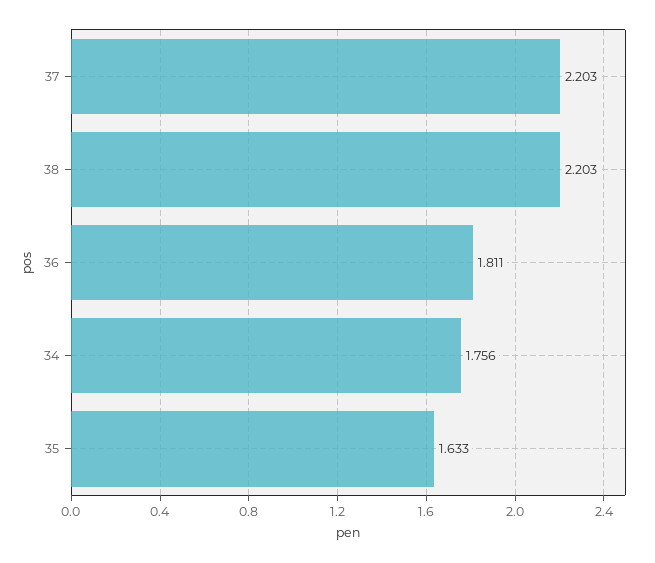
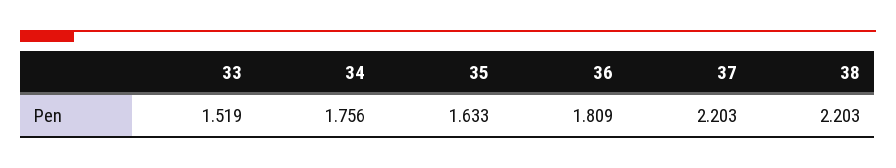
36: 1.811 -> 1.809
33: none -> 1.519

